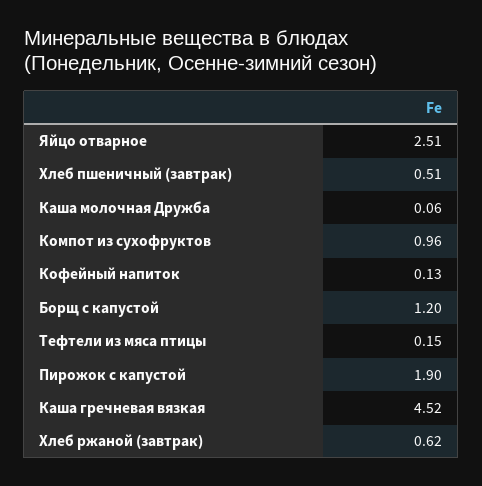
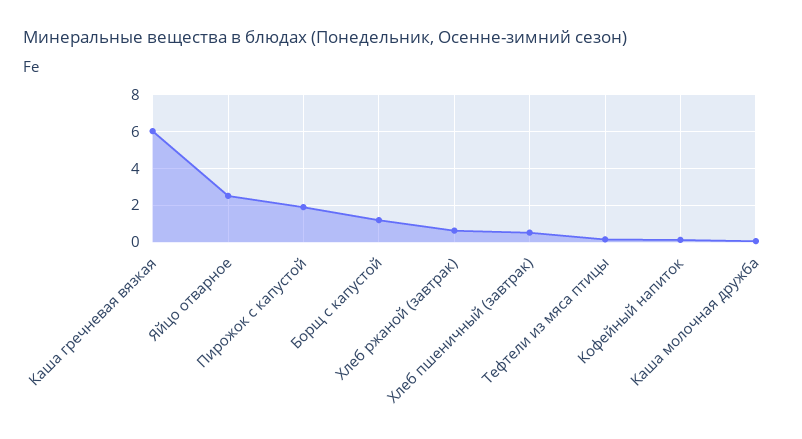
Компот из сухофруктов: 0.96 -> none
Каша гречневая вязкая: 4.52 -> 6

